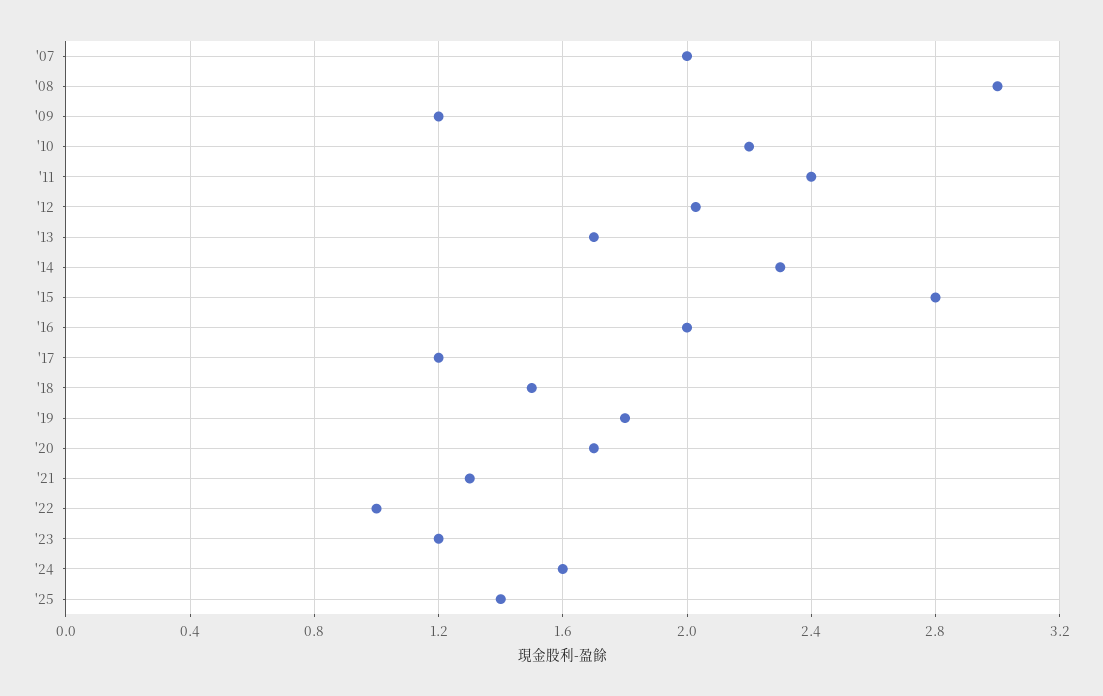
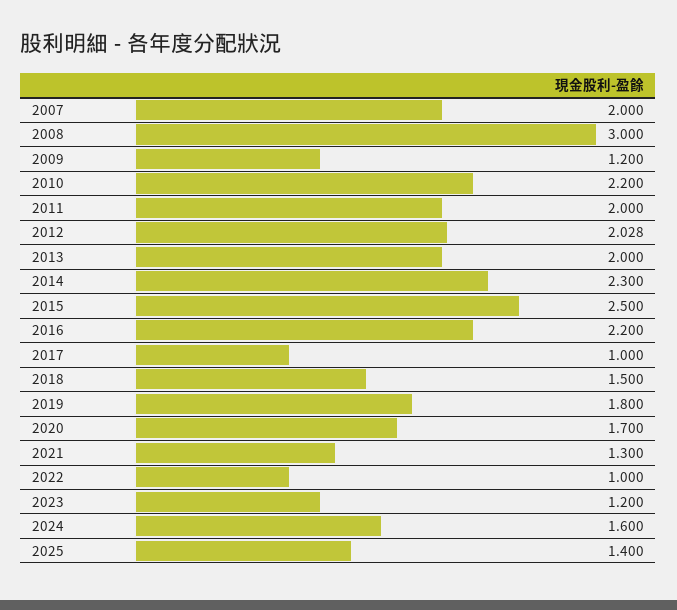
'11: 2.4 -> 2
'13: 1.7 -> 2
'15: 2.8 -> 2.5
'16: 2 -> 2.2
'17: 1.2 -> 1

